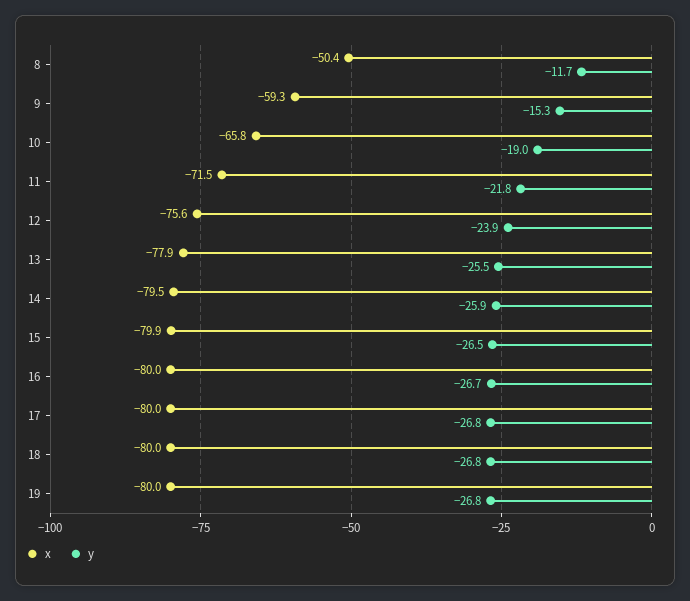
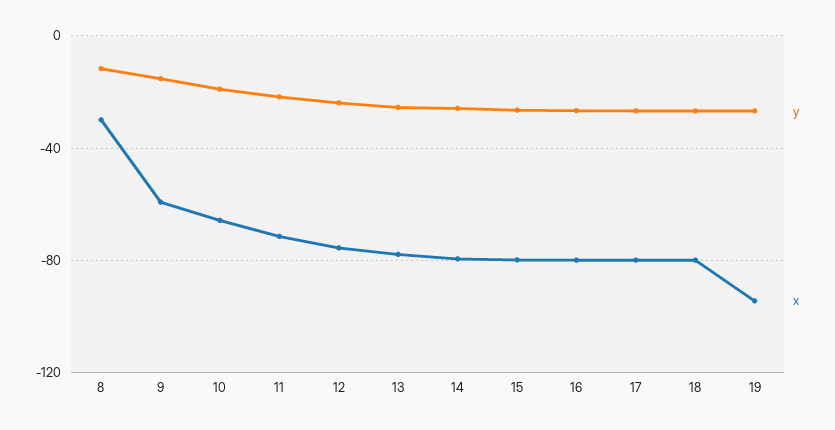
x, 8: -50.4 -> -30
x, 19: -80 -> -95

